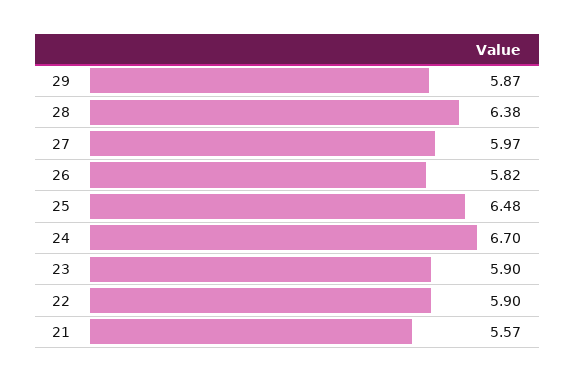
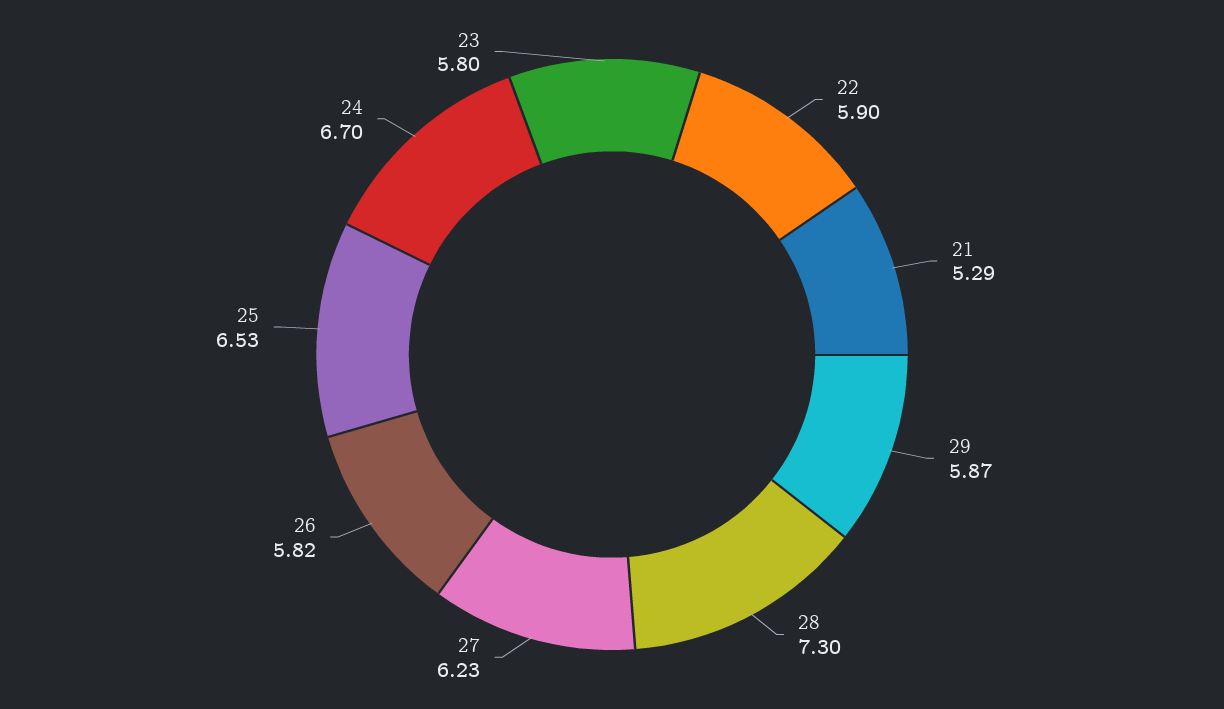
28: 6.38 -> 7.3
27: 5.97 -> 6.23
25: 6.48 -> 6.53
23: 5.9 -> 5.8
21: 5.57 -> 5.29

